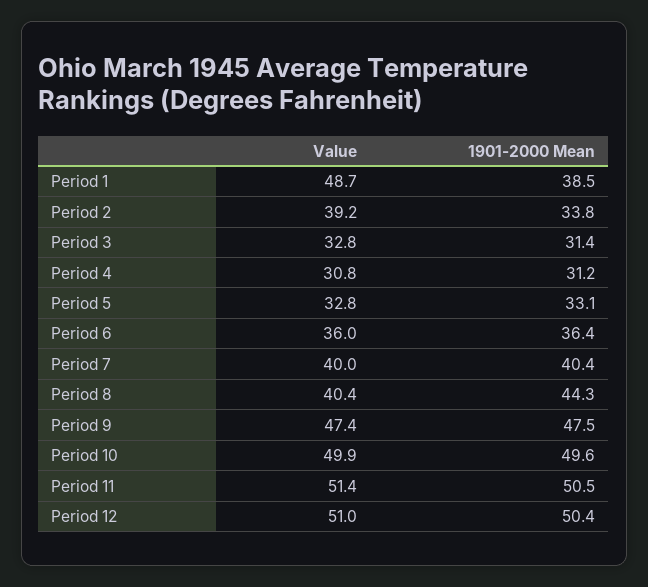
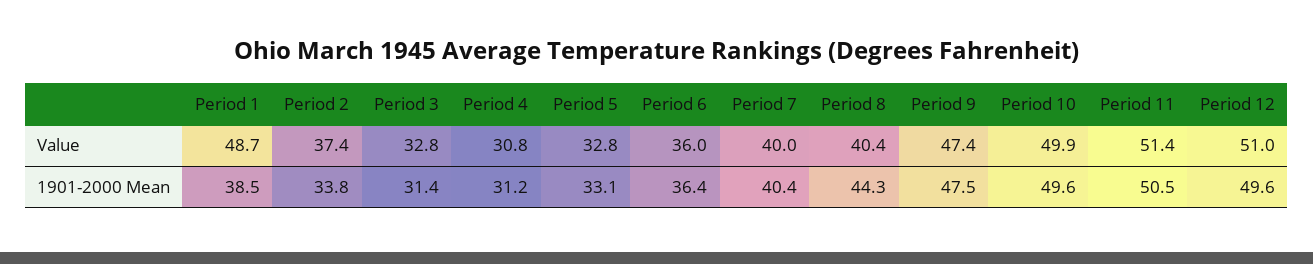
Value, Period 2: 39.2 -> 37.4
1901-2000 Mean, Period 12: 50.4 -> 49.6

